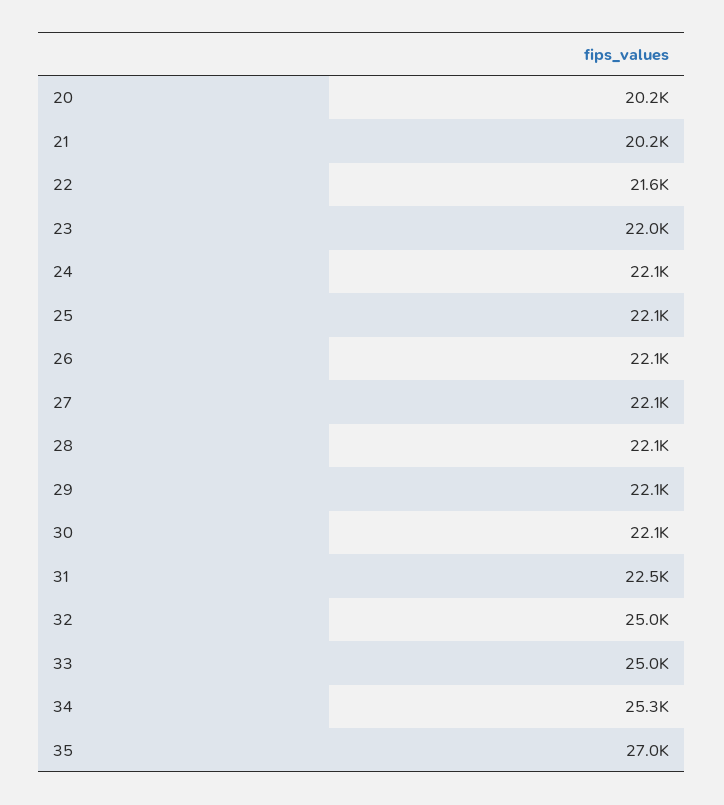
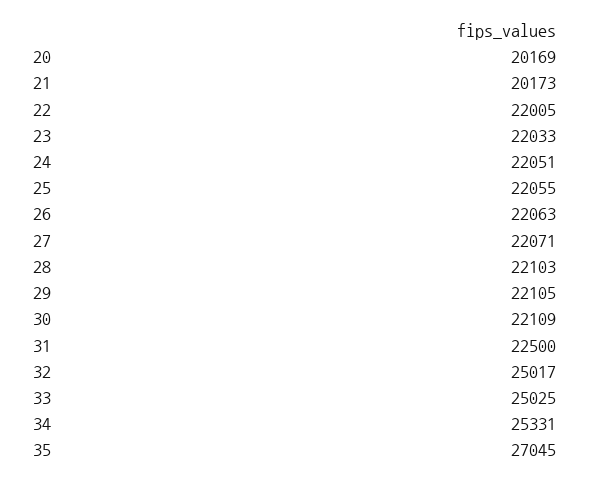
22: 21600 -> 22005

